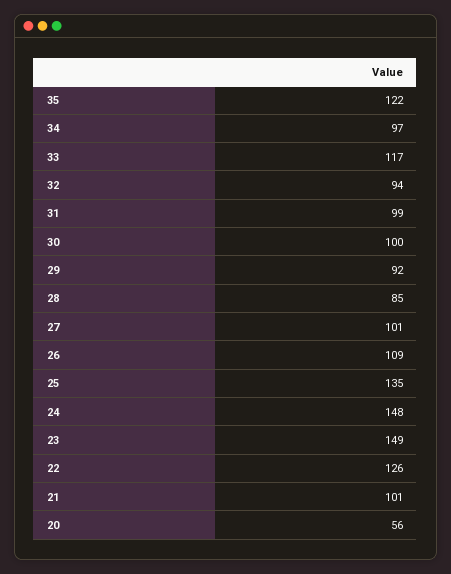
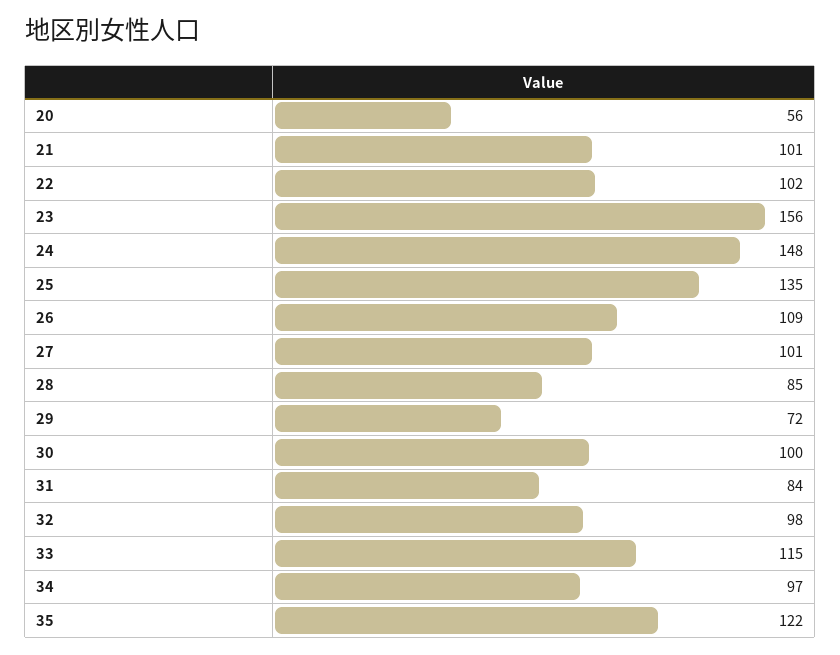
33: 117 -> 115
32: 94 -> 98
31: 99 -> 84
29: 92 -> 72
23: 149 -> 156
22: 126 -> 102

